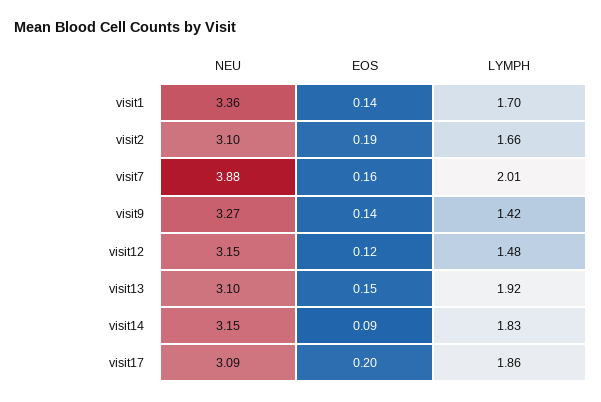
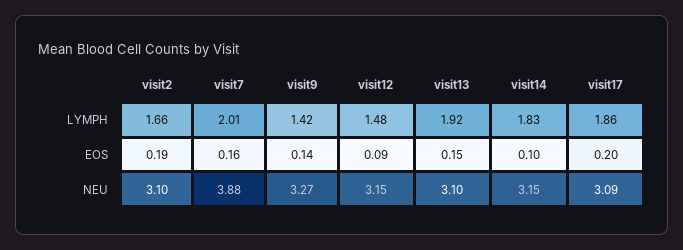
NEU, visit1: 3.36 -> none
EOS, visit1: 0.14 -> none
LYMPH, visit1: 1.7 -> none
EOS, visit12: 0.12 -> 0.09
EOS, visit14: 0.09 -> 0.1

